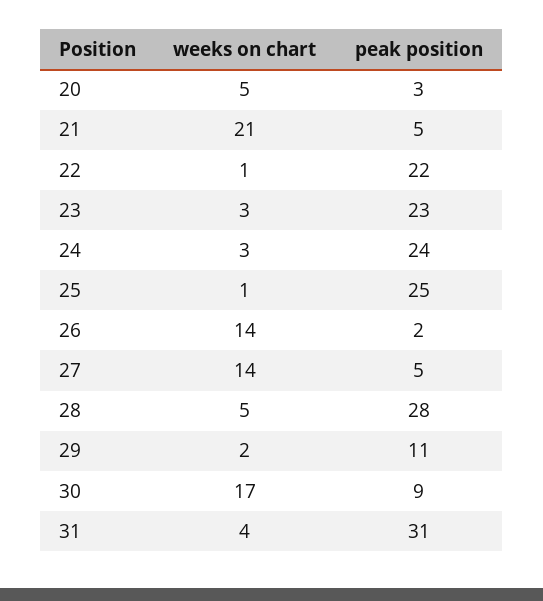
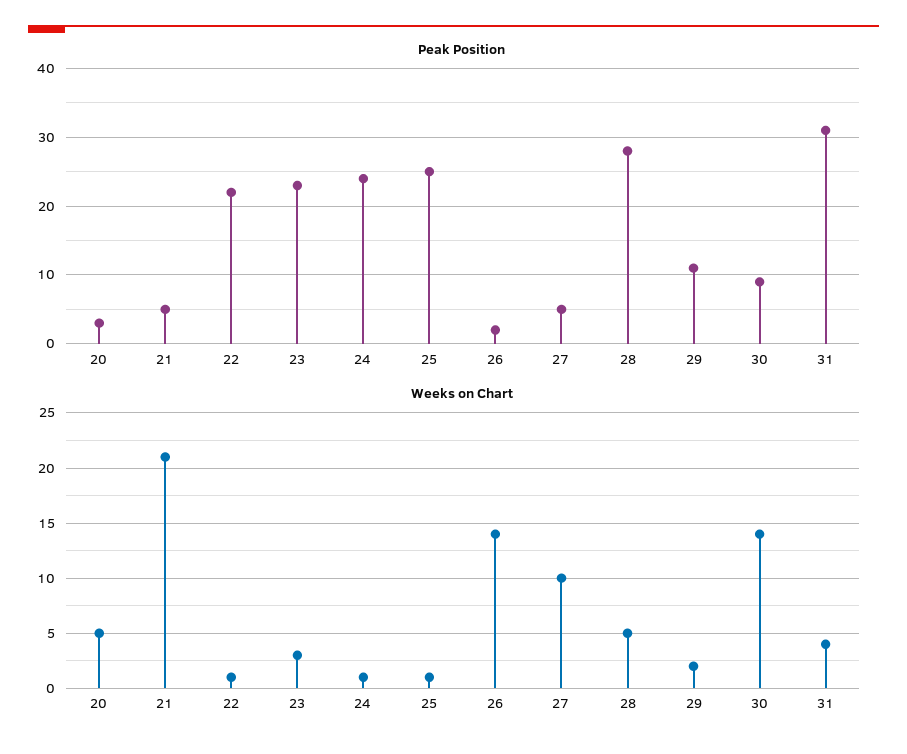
weeks on chart, 24: 3 -> 1
weeks on chart, 27: 14 -> 10
weeks on chart, 30: 17 -> 14

